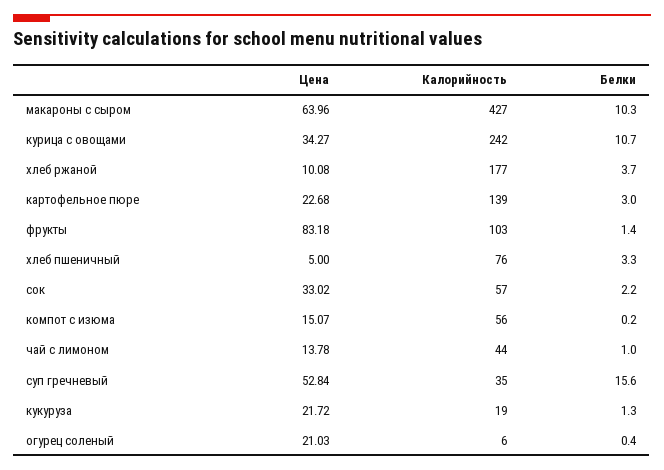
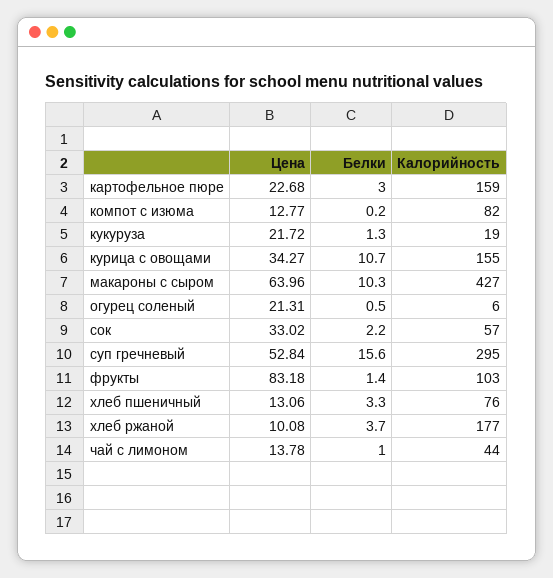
Калорийность, курица с овощами: 242 -> 155
Калорийность, картофельное пюре: 139 -> 159
Цена, хлеб пшеничный: 5 -> 13.06
Цена, компот с изюма: 15.07 -> 12.77
Калорийность, компот с изюма: 56 -> 82
Калорийность, суп гречневый: 35 -> 295
Цена, огурец соленый: 21.03 -> 21.31
Белки, огурец соленый: 0.4 -> 0.5

